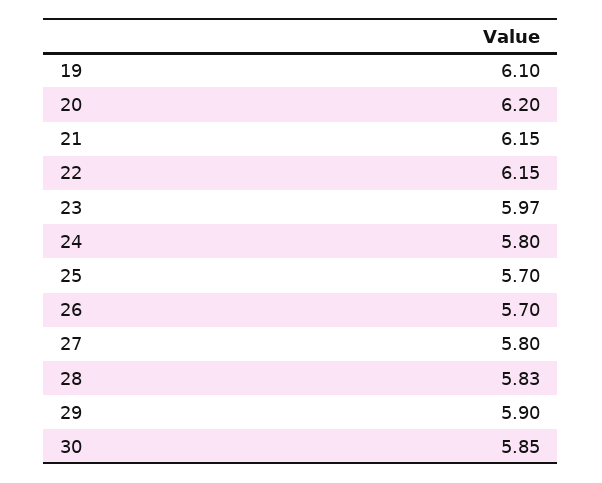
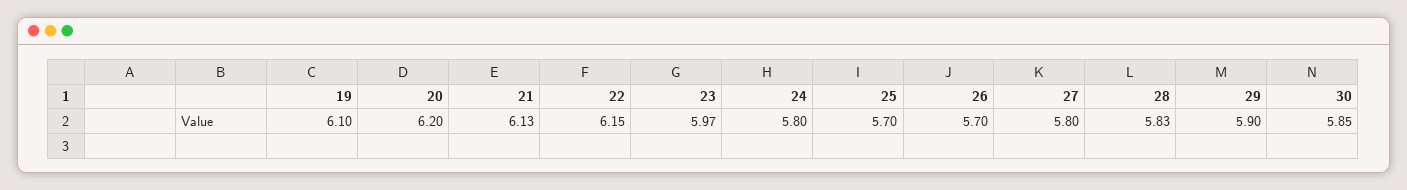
21: 6.15 -> 6.13

